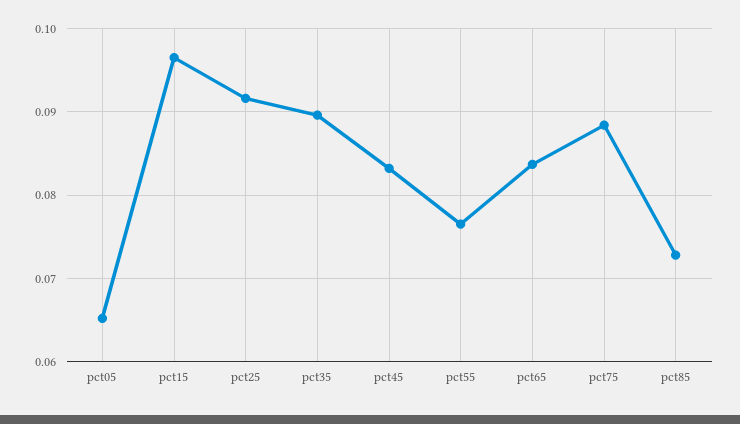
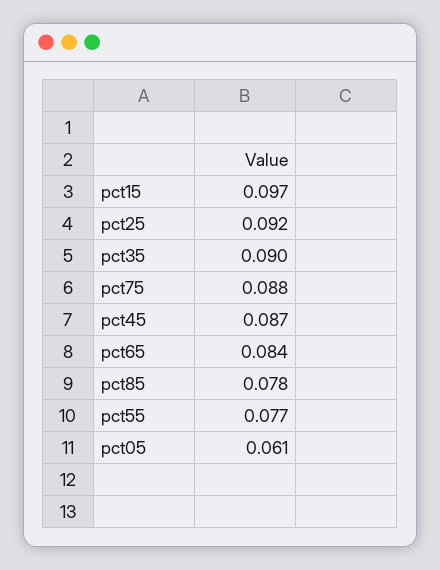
pct05: 0.065 -> 0.061
pct45: 0.083 -> 0.087
pct85: 0.073 -> 0.078

